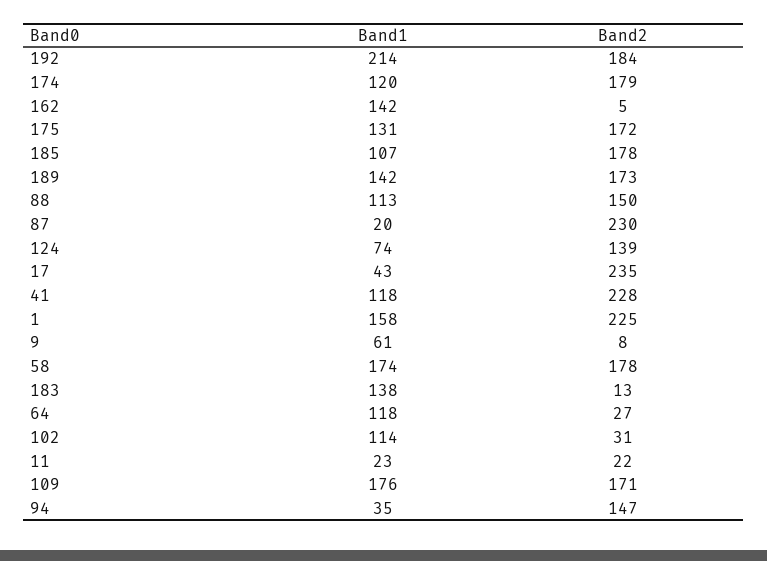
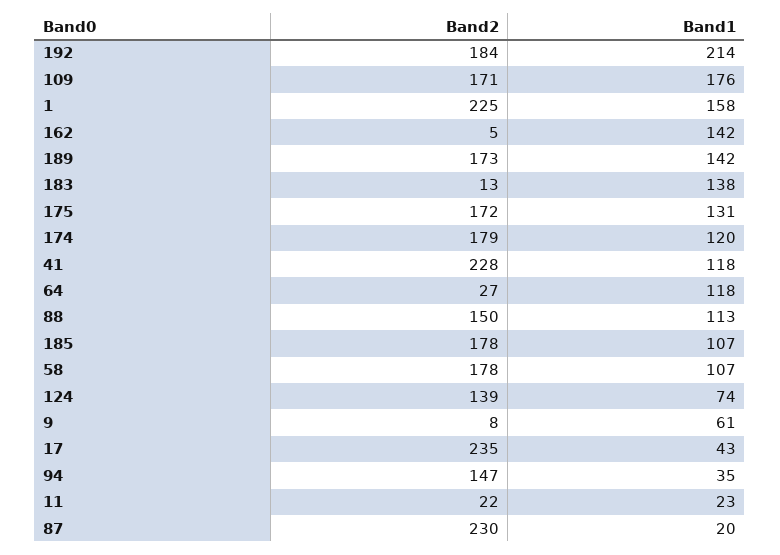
Band1, 58: 174 -> 107
Band1, 102: 114 -> none
Band2, 102: 31 -> none

